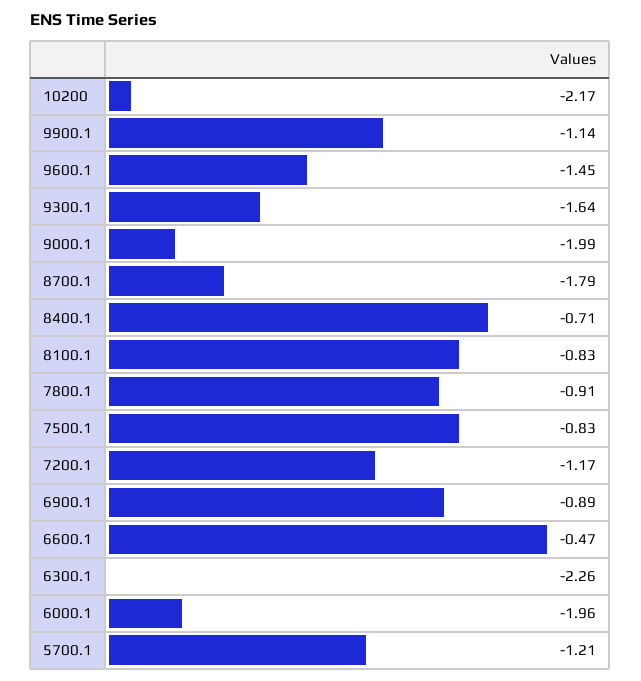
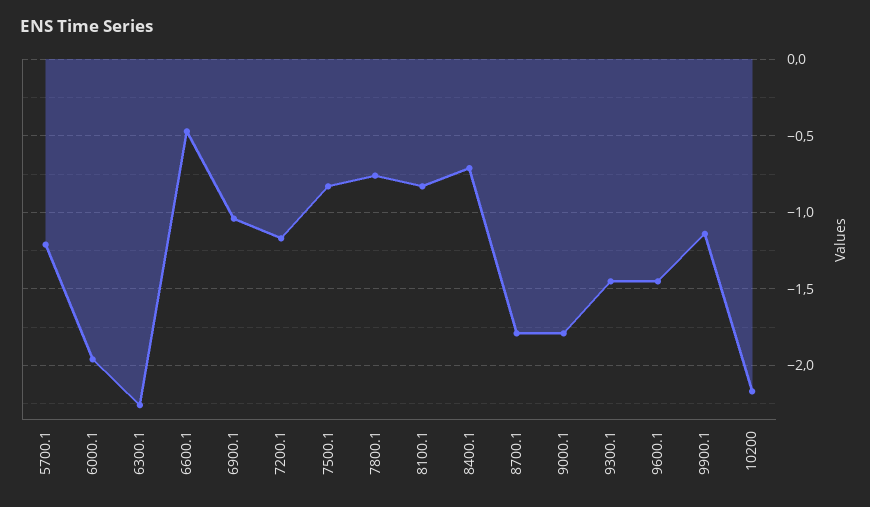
9300.1: -1.64 -> -1.45
9000.1: -1.99 -> -1.8
7800.1: -0.91 -> -0.75
6900.1: -0.89 -> -1.05

